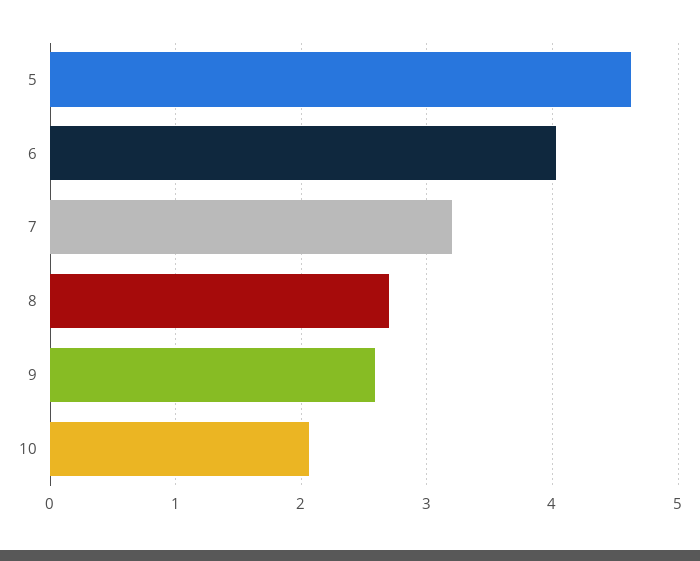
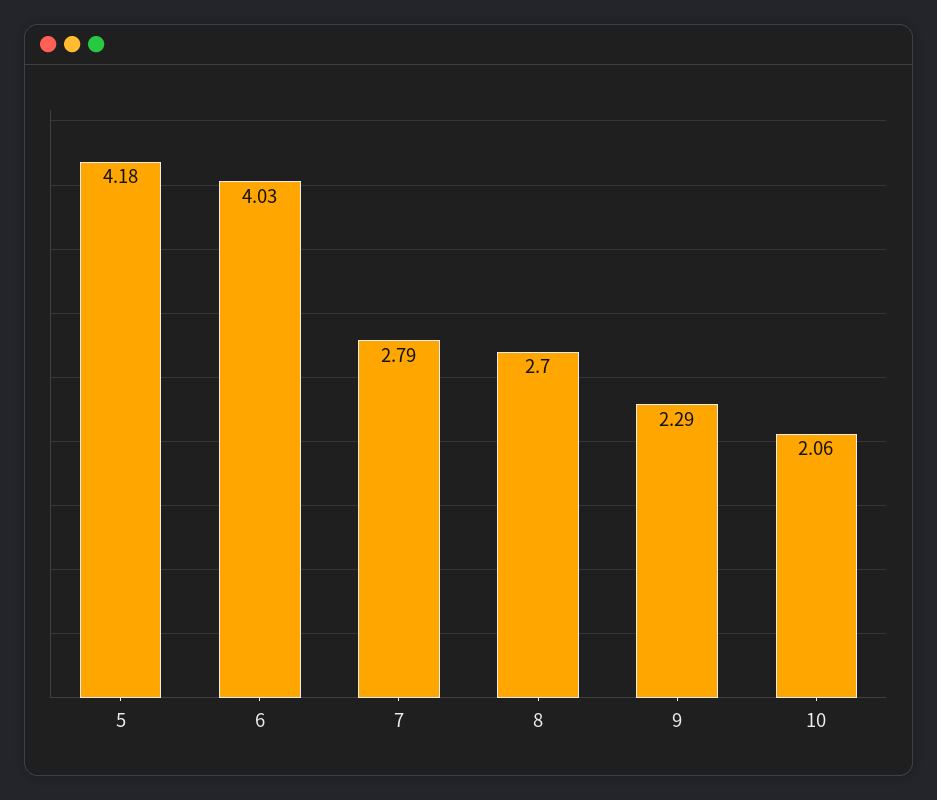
5: 4.6 -> 4.18
7: 3.2 -> 2.79
9: 2.6 -> 2.29

